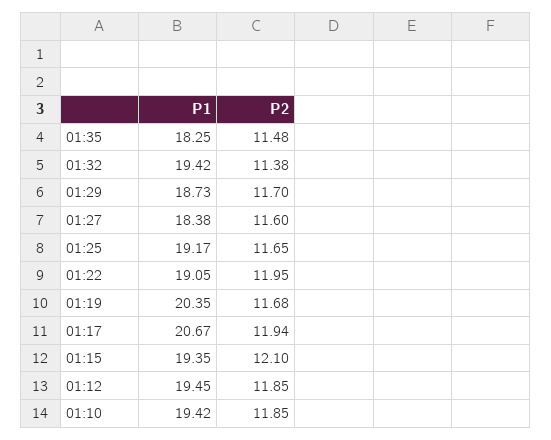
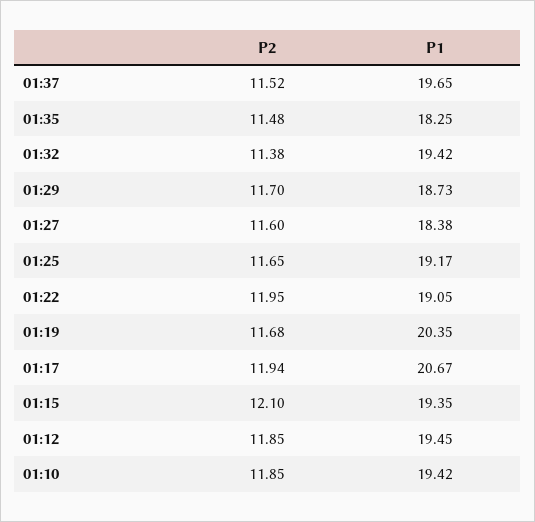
P2, 01:37: none -> 11.52
P1, 01:37: none -> 19.65

